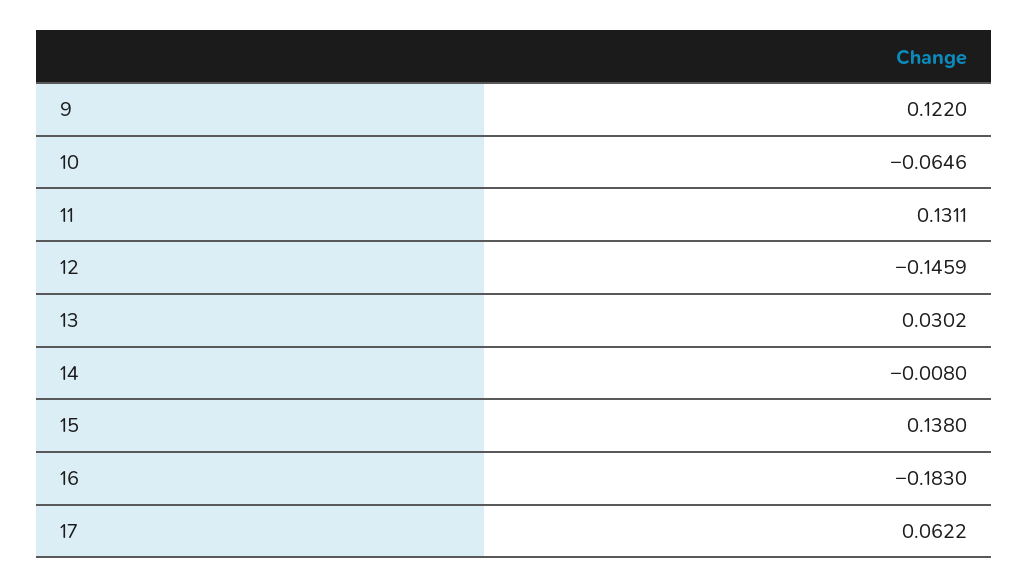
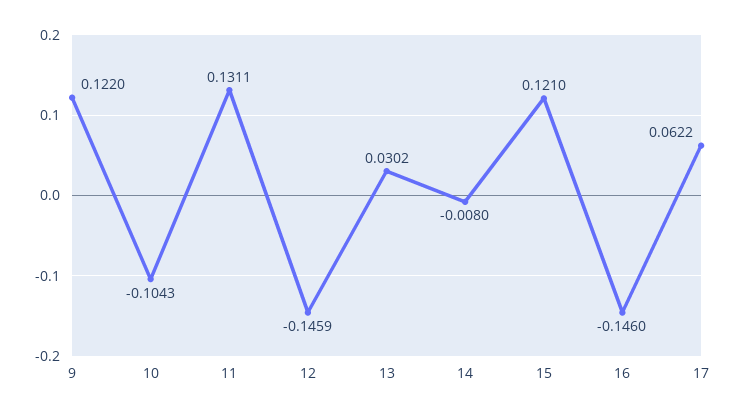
10: -0.0646 -> -0.1043
15: 0.138 -> 0.121
16: -0.183 -> -0.146

